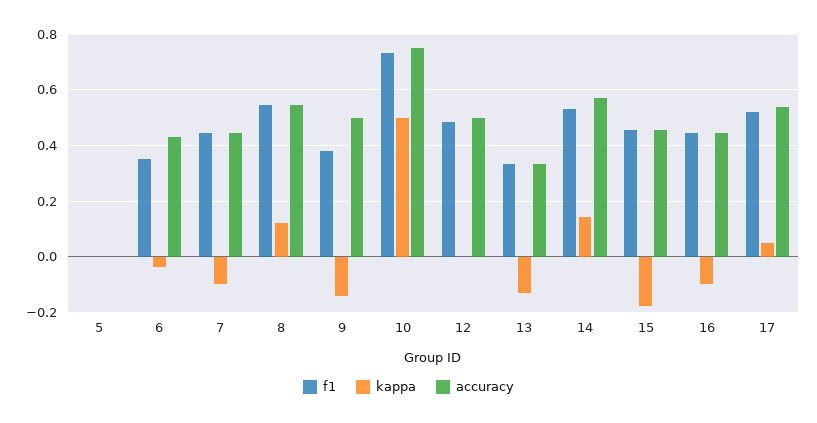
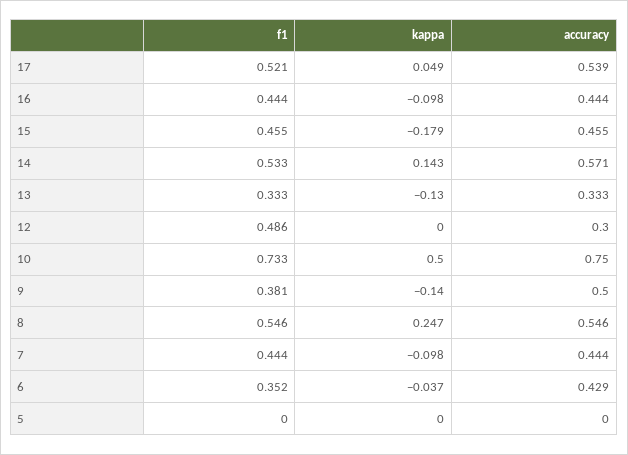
kappa, 8: 0.125 -> 0.247
accuracy, 12: 0.5 -> 0.3

